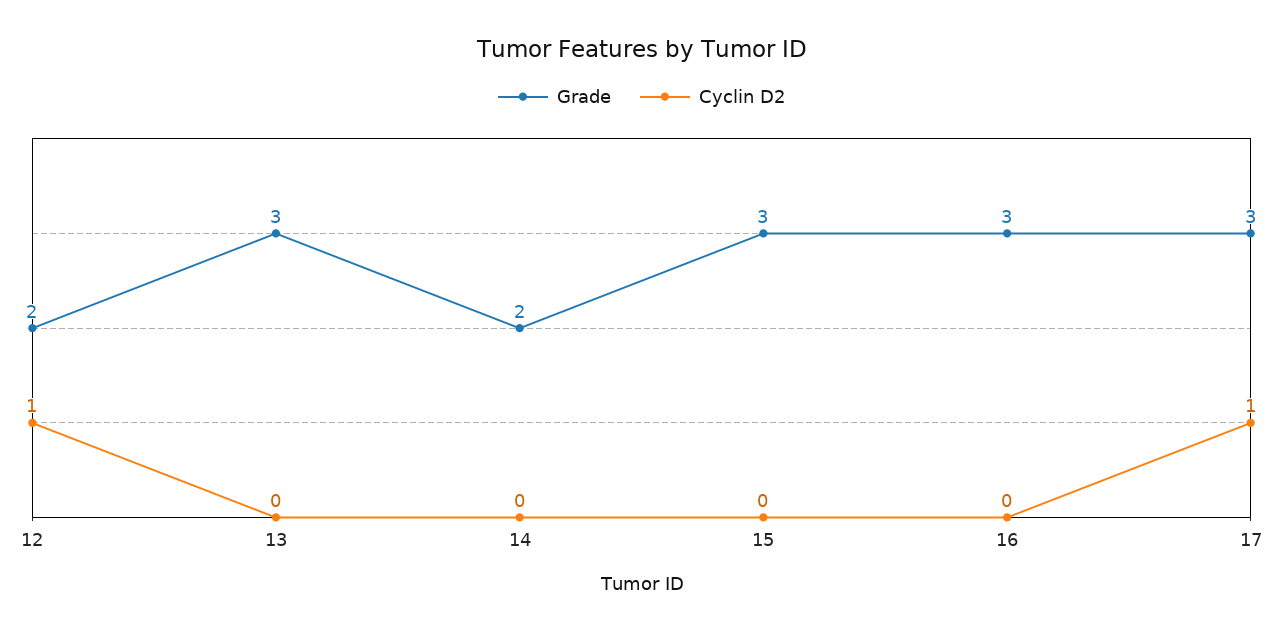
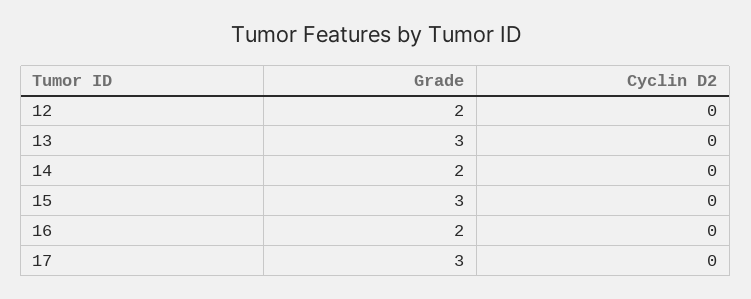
Cyclin D2, 12: 1 -> 0
Grade, 16: 3 -> 2
Cyclin D2, 17: 1 -> 0

